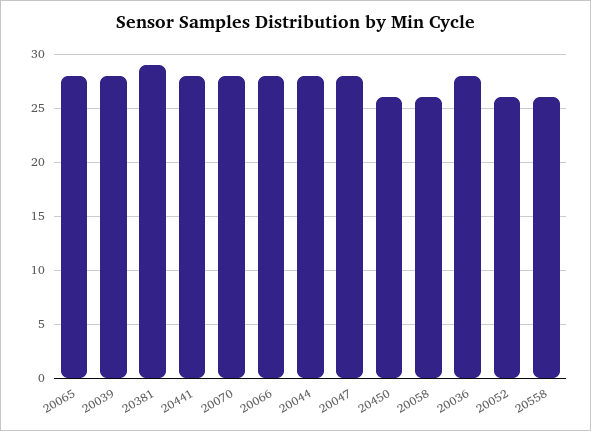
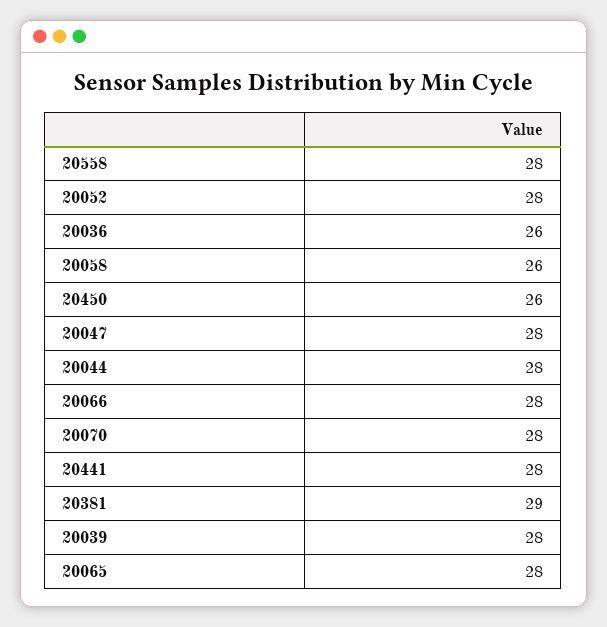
20036: 28 -> 26
20052: 26 -> 28
20558: 26 -> 28

